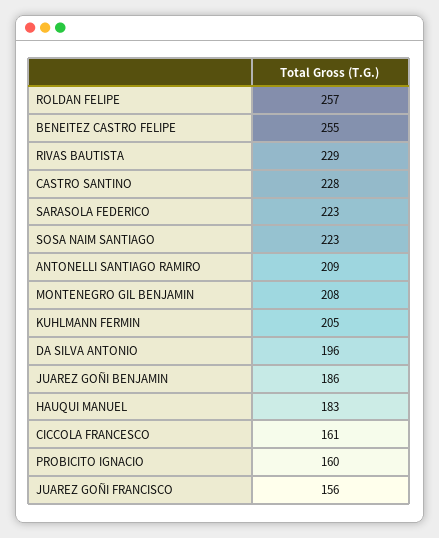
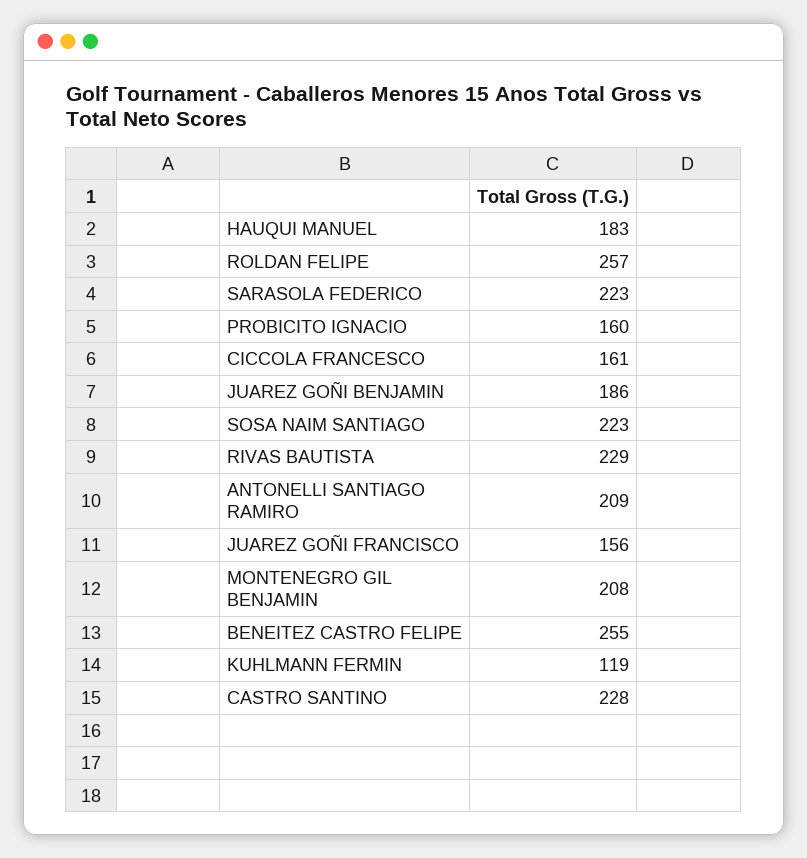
KUHLMANN FERMIN: 205 -> 119
DA SILVA ANTONIO: 196 -> none

